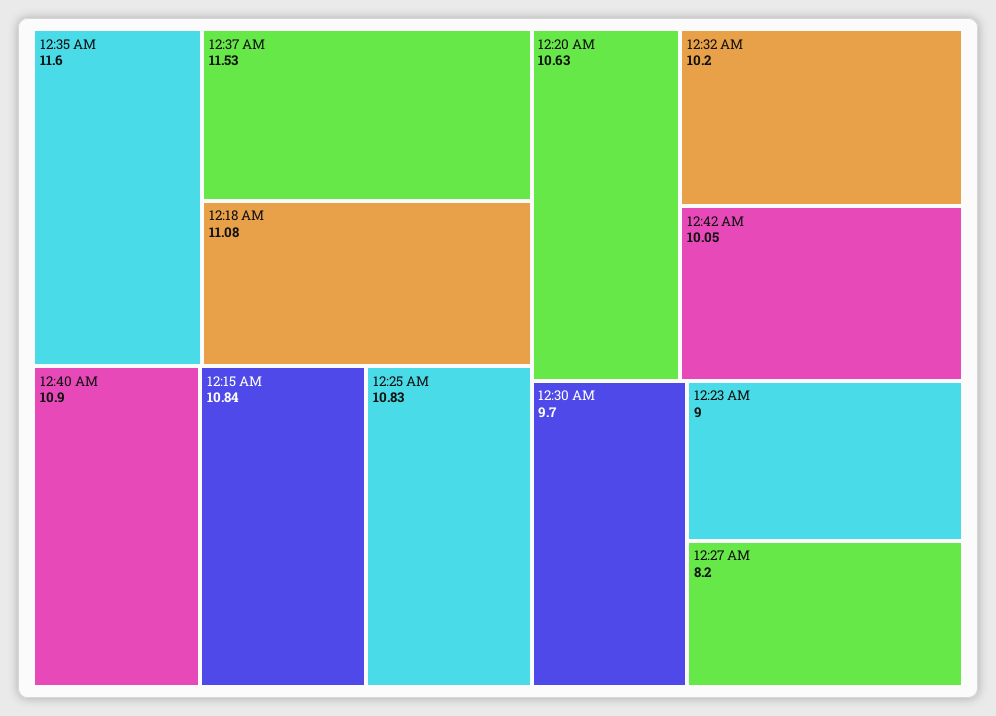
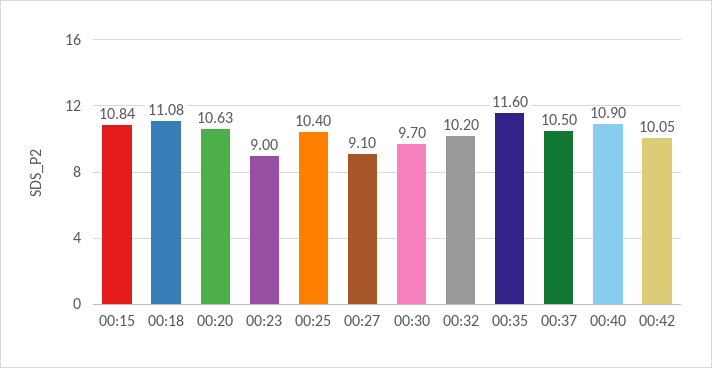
12:37 AM: 11.53 -> 10.5
12:25 AM: 10.83 -> 10.4
12:27 AM: 8.2 -> 9.1

